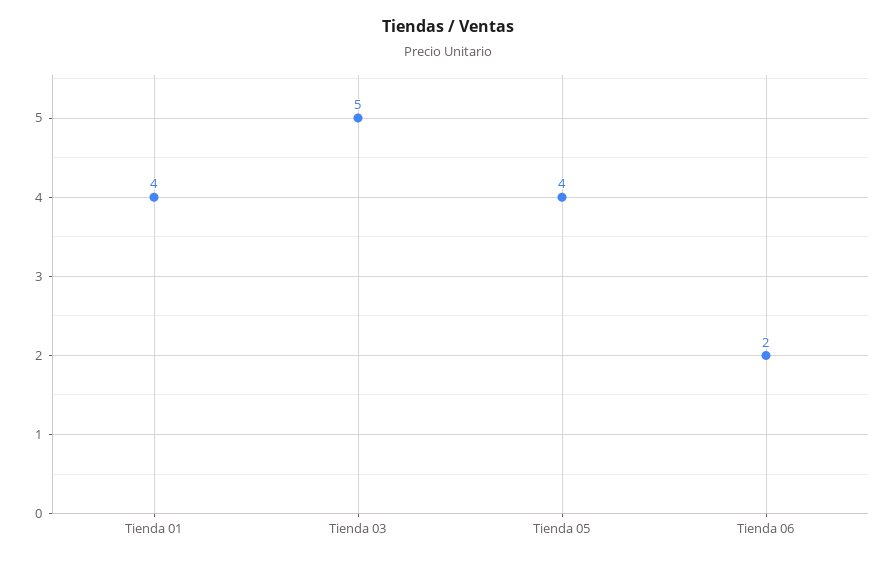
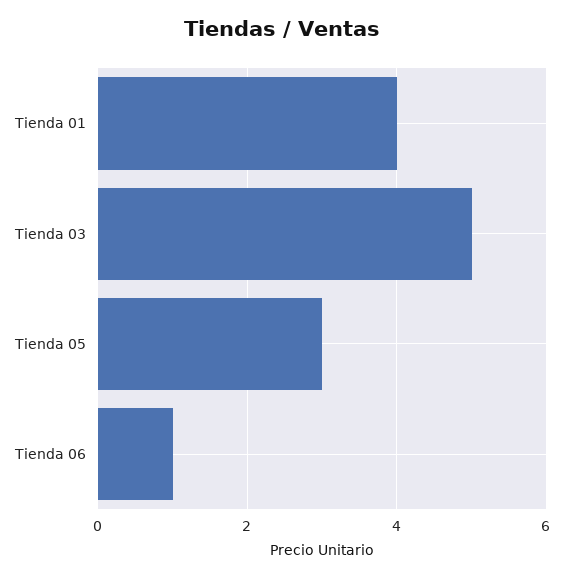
Tienda 05: 4 -> 3
Tienda 06: 2 -> 1

